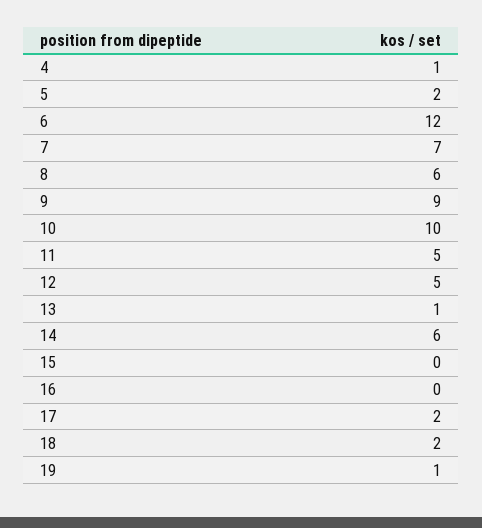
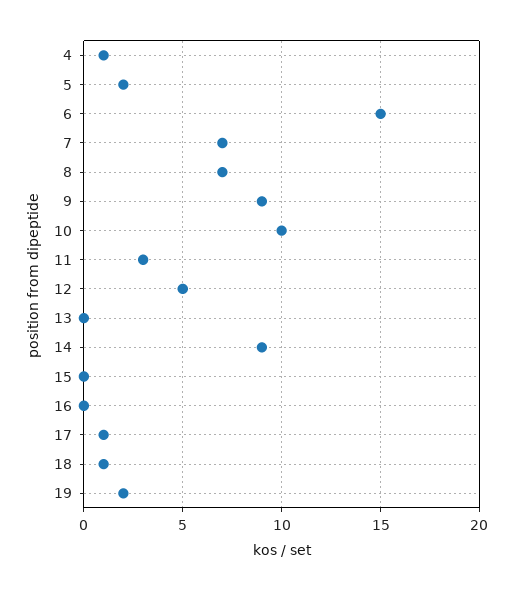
6: 12 -> 15
8: 6 -> 7
11: 5 -> 3
13: 1 -> 0
14: 6 -> 9
17: 2 -> 1
18: 2 -> 1
19: 1 -> 2

